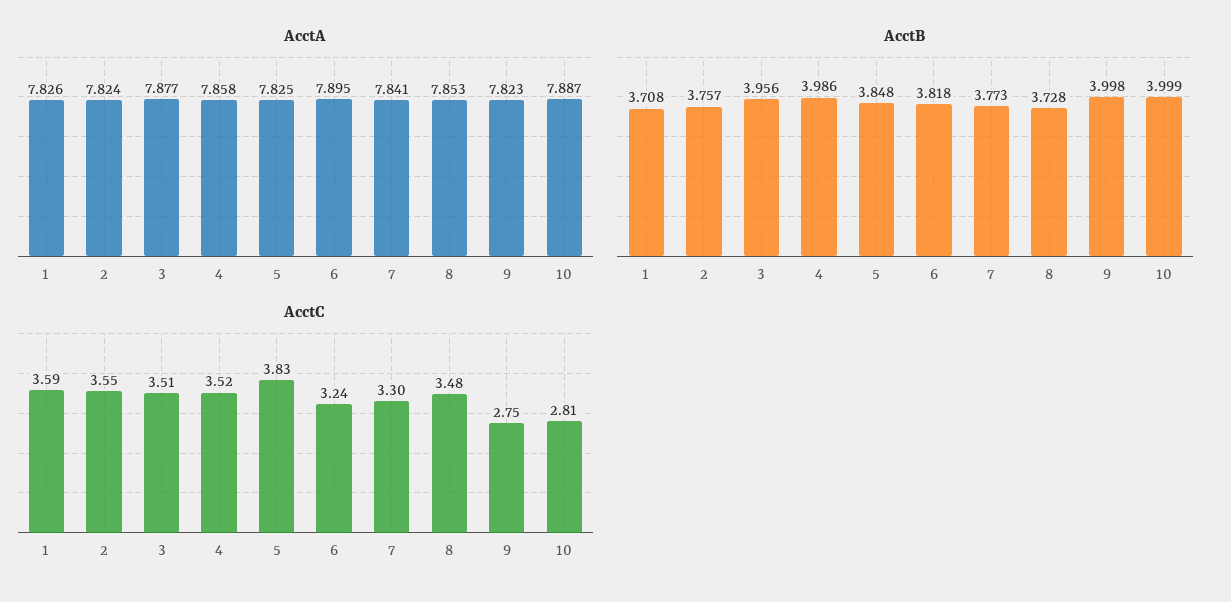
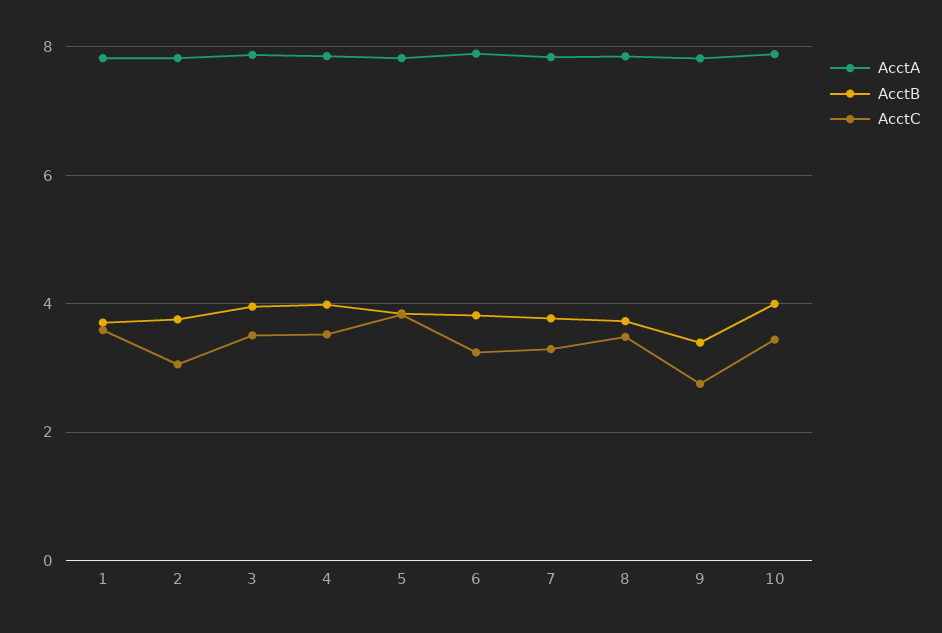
AcctB, 9: 3.998 -> 3.4
AcctC, 2: 3.55 -> 3
AcctC, 10: 2.81 -> 3.4

